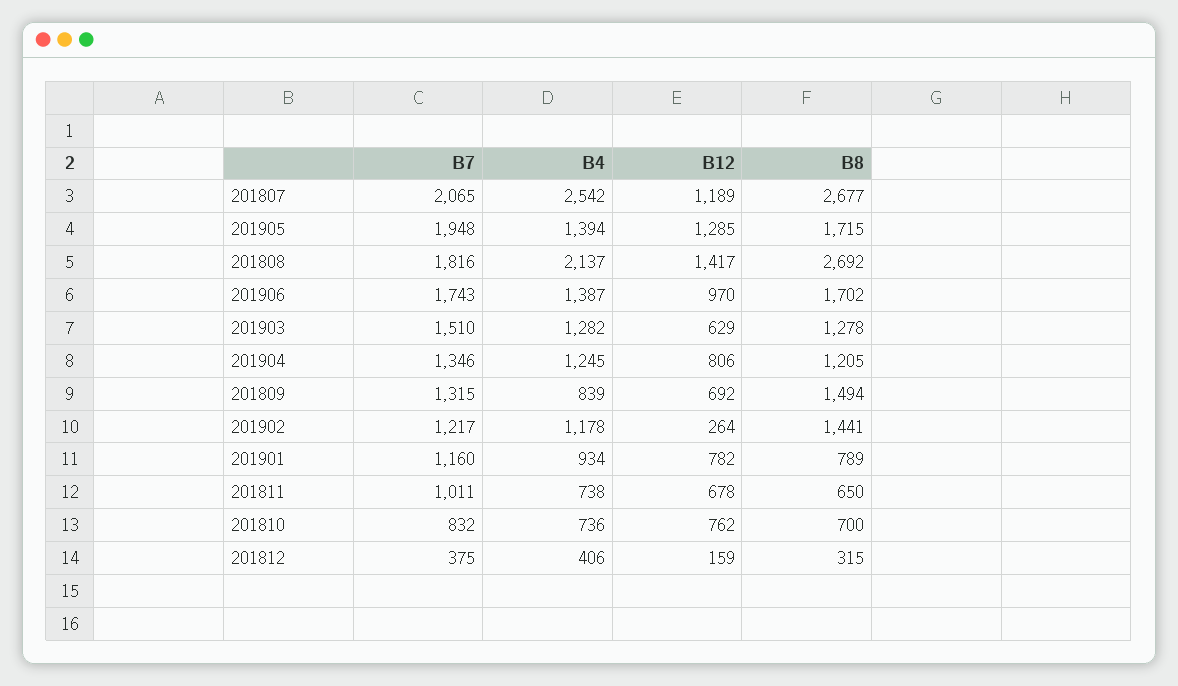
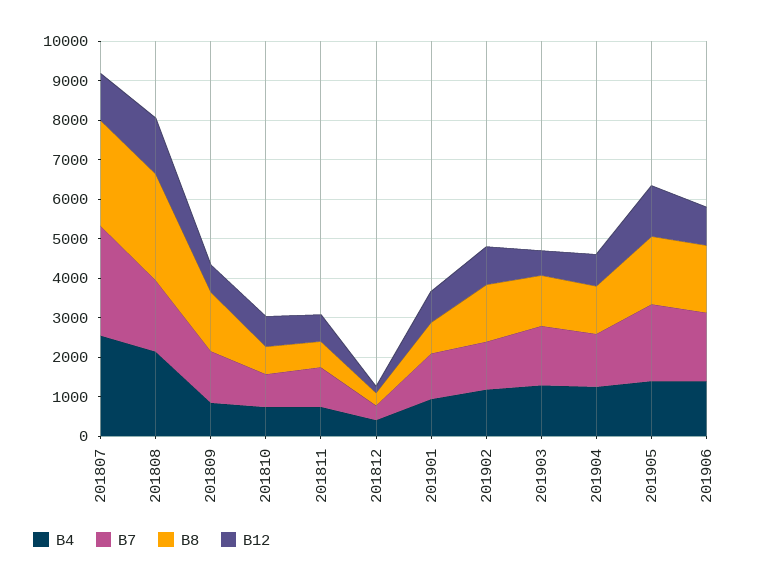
B7, 201807: 2065 -> 2750
B12, 201902: 264 -> 1000

